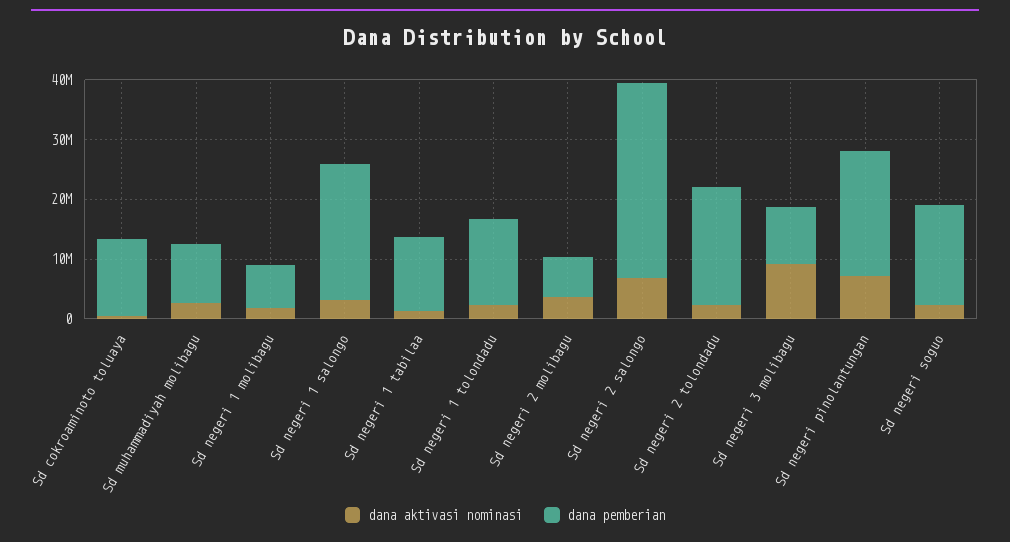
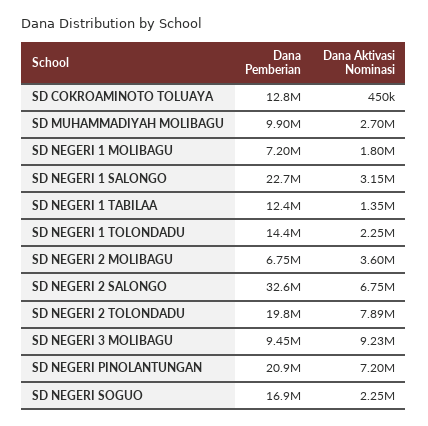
dana aktivasi nominasi, Sd negeri 2 tolondadu: 2000000 -> 7890000

